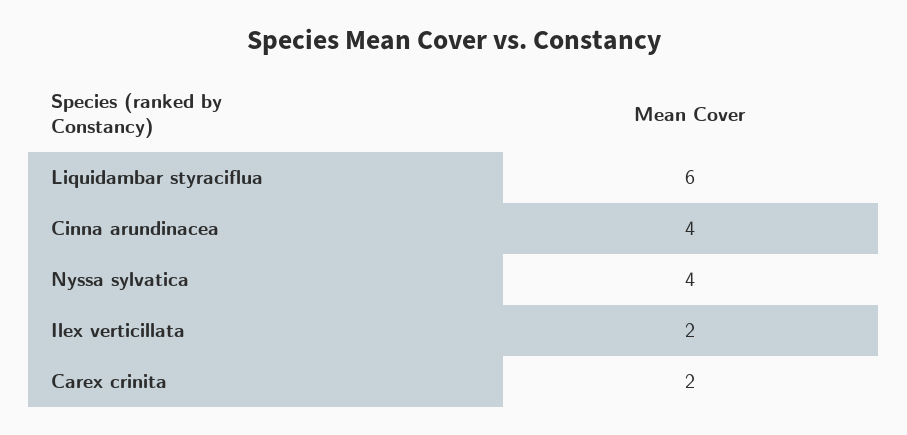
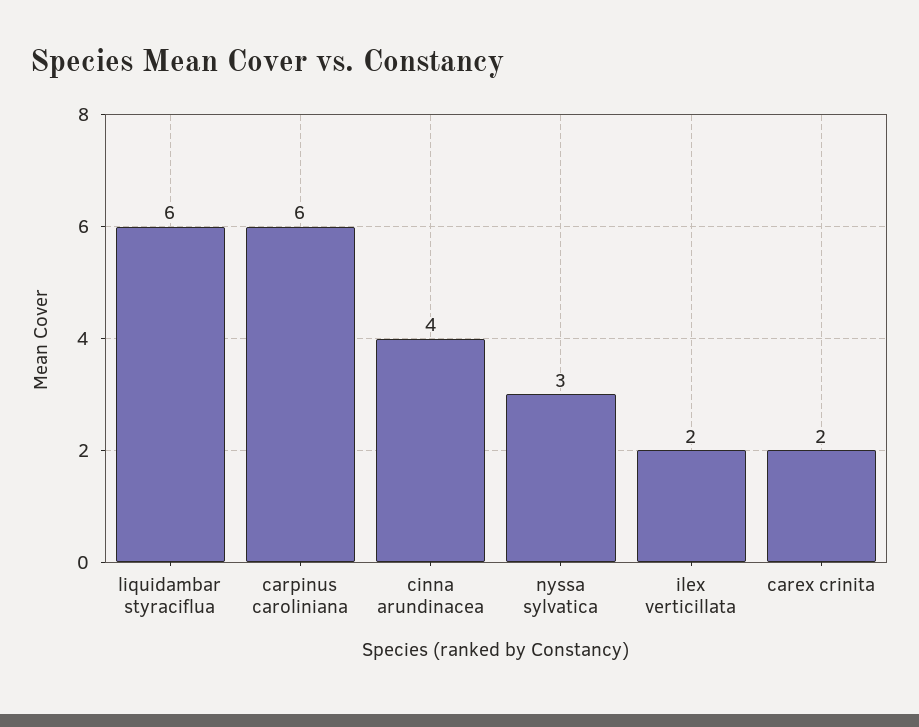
Nyssa sylvatica: 4 -> 3
carpinus caroliniana: none -> 6

